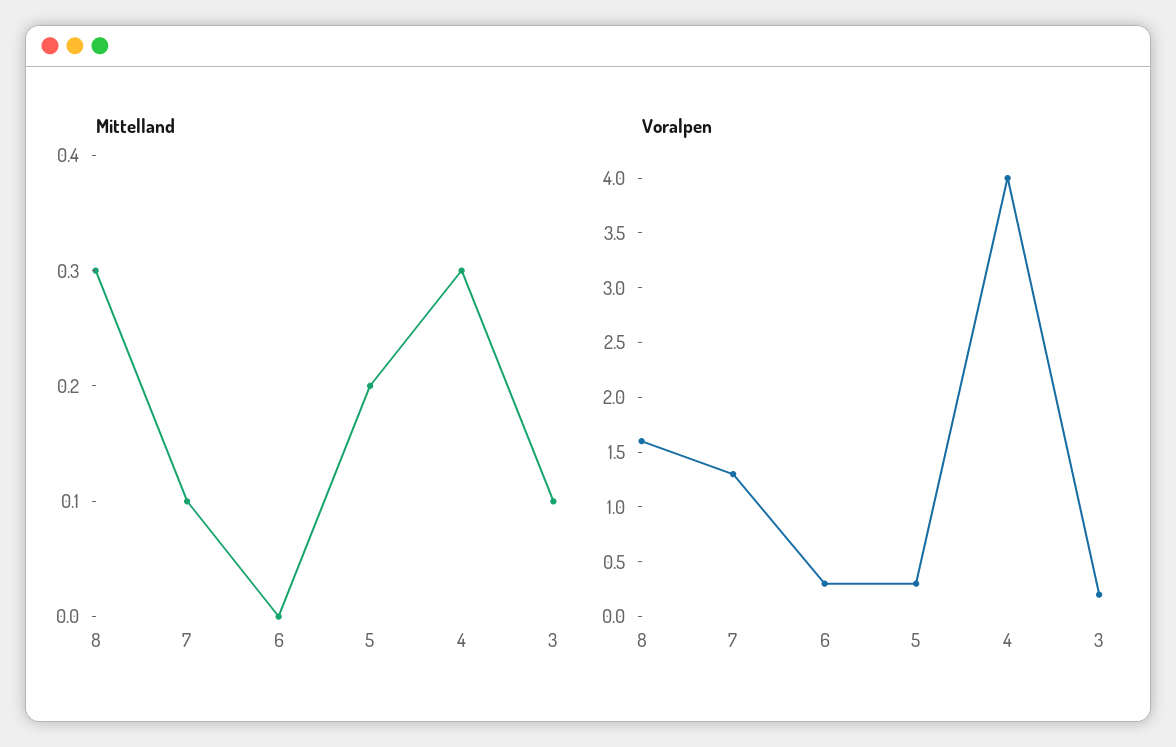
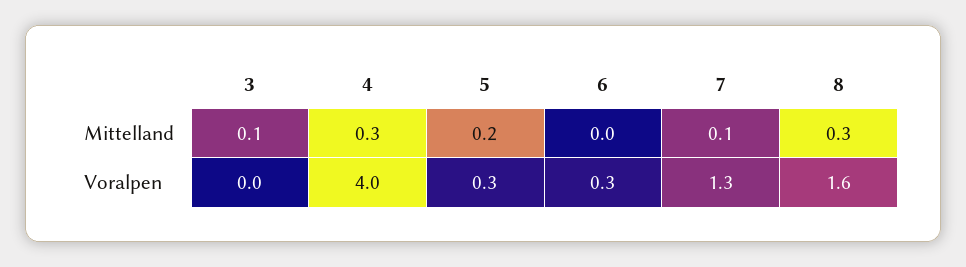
Voralpen, 3: 0.2 -> 0

